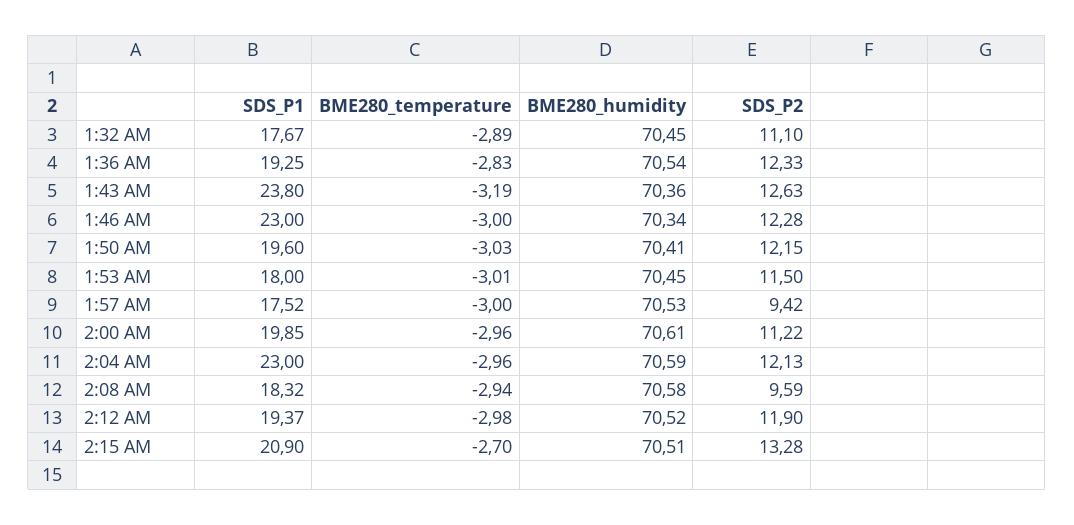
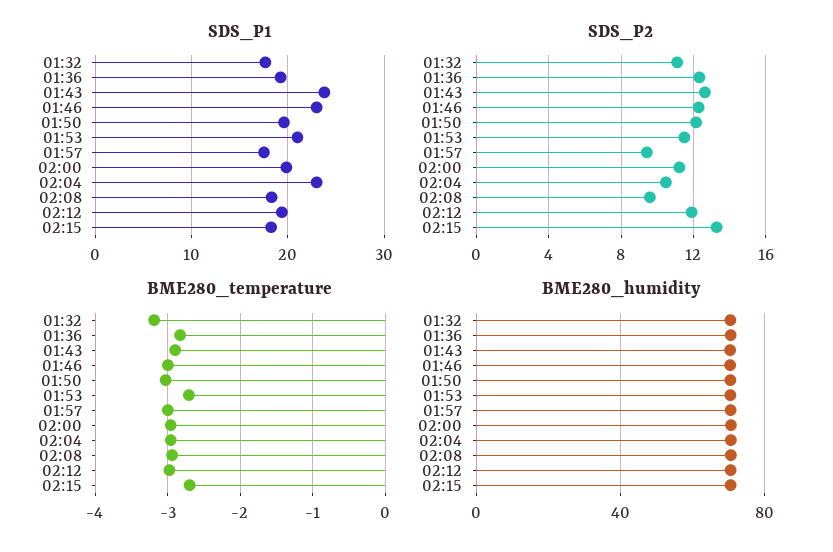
BME280_temperature, 1:32 AM: -2.89 -> -3.2
BME280_temperature, 1:43 AM: -3.19 -> -2.9
SDS_P1, 1:53 AM: 18 -> 21
BME280_temperature, 1:53 AM: -3.01 -> -2.7
SDS_P2, 2:04 AM: 12.13 -> 10.5
SDS_P1, 2:15 AM: 20.9 -> 18

